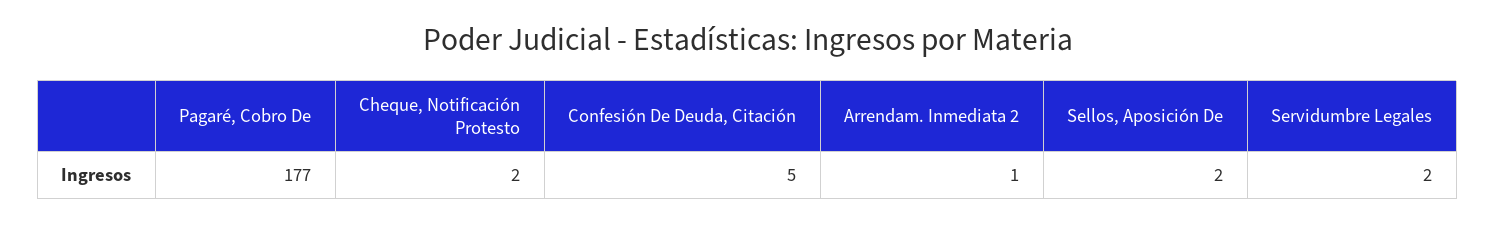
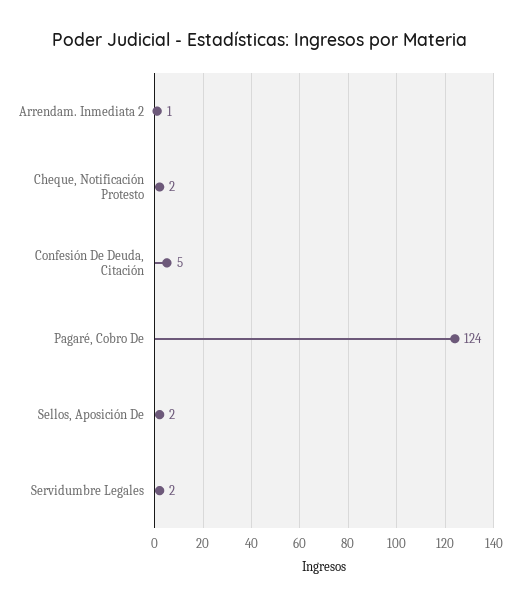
Pagaré, Cobro De: 177 -> 124

